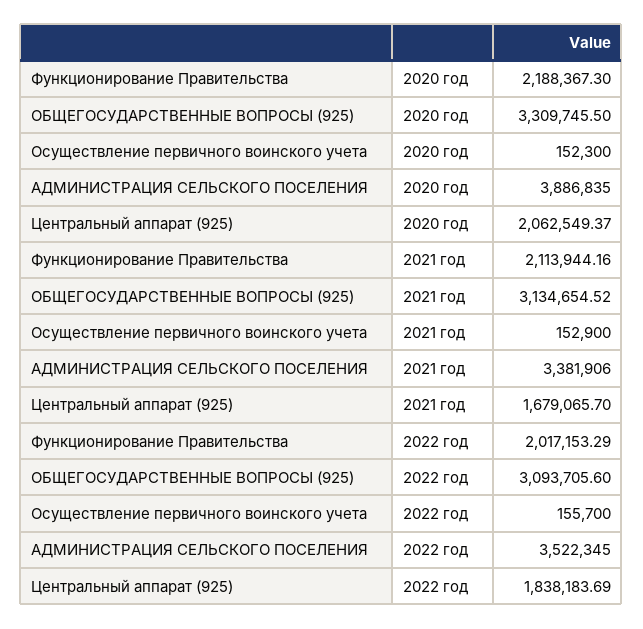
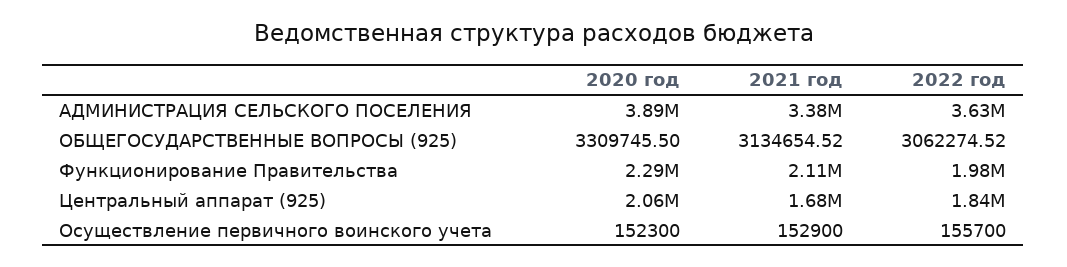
Функционирование Правительства, 2020 год: 2188367.3 -> 2290000
Функционирование Правительства, 2022 год: 2017153.29 -> 1980000
ОБЩЕГОСУДАРСТВЕННЫЕ ВОПРОСЫ (925), 2022 год: 3093705.6 -> 3062274.52
АДМИНИСТРАЦИЯ СЕЛЬСКОГО ПОСЕЛЕНИЯ, 2022 год: 3522345 -> 3630000

